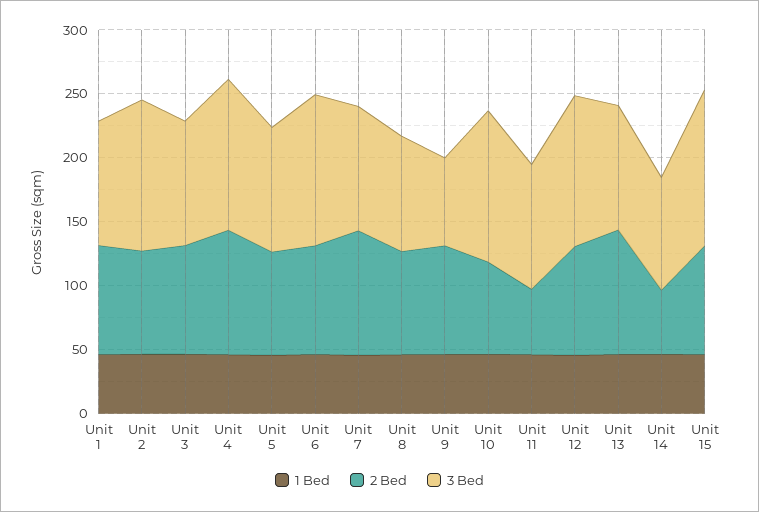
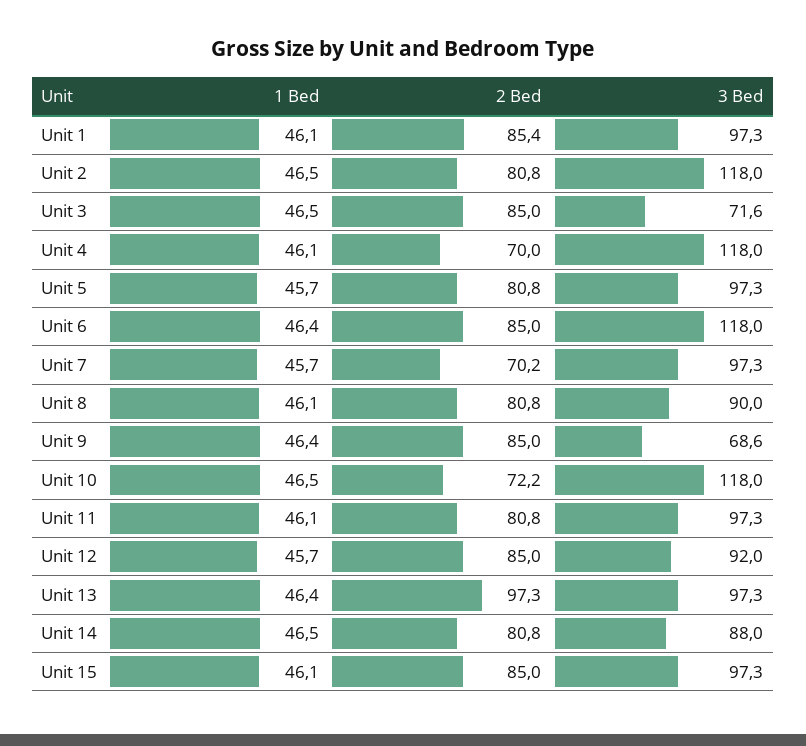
3 Bed, Unit 3: 100 -> 71.6
2 Bed, Unit 4: 100 -> 70
2 Bed, Unit 7: 100 -> 70.2
2 Bed, Unit 11: 50 -> 80.8
3 Bed, Unit 12: 120 -> 92
2 Bed, Unit 14: 50 -> 80.8
3 Bed, Unit 15: 120 -> 97.3

